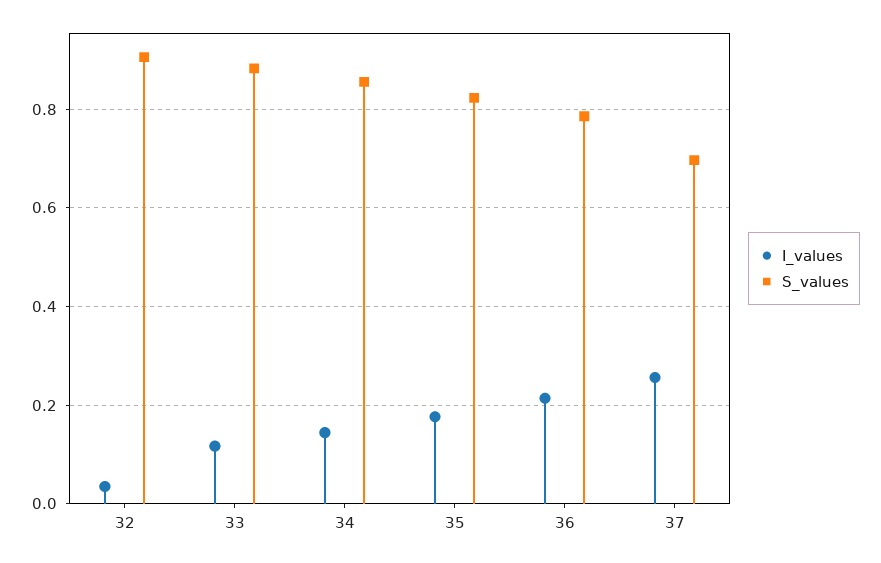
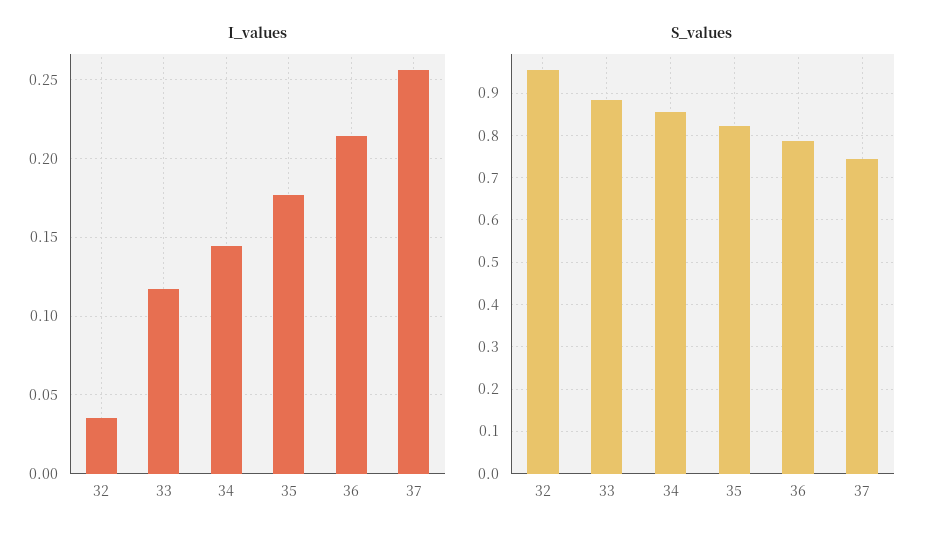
S_values, 32: 0.9 -> 0.96
S_values, 37: 0.7 -> 0.74

